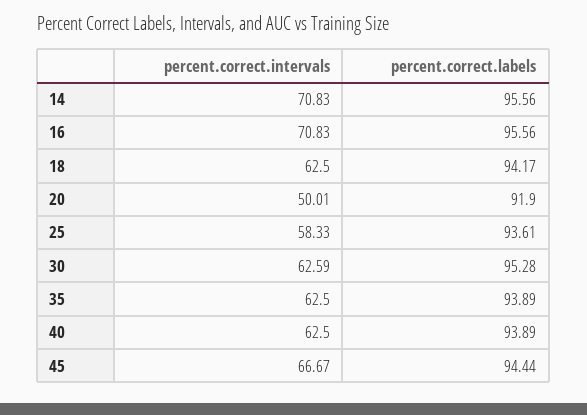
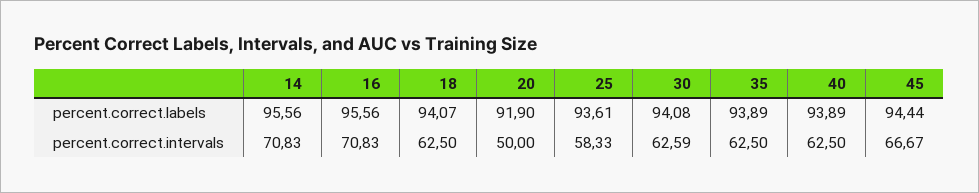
percent.correct.labels, 18: 94.17 -> 94.07
percent.correct.intervals, 20: 50.01 -> 50
percent.correct.labels, 30: 95.28 -> 94.08

